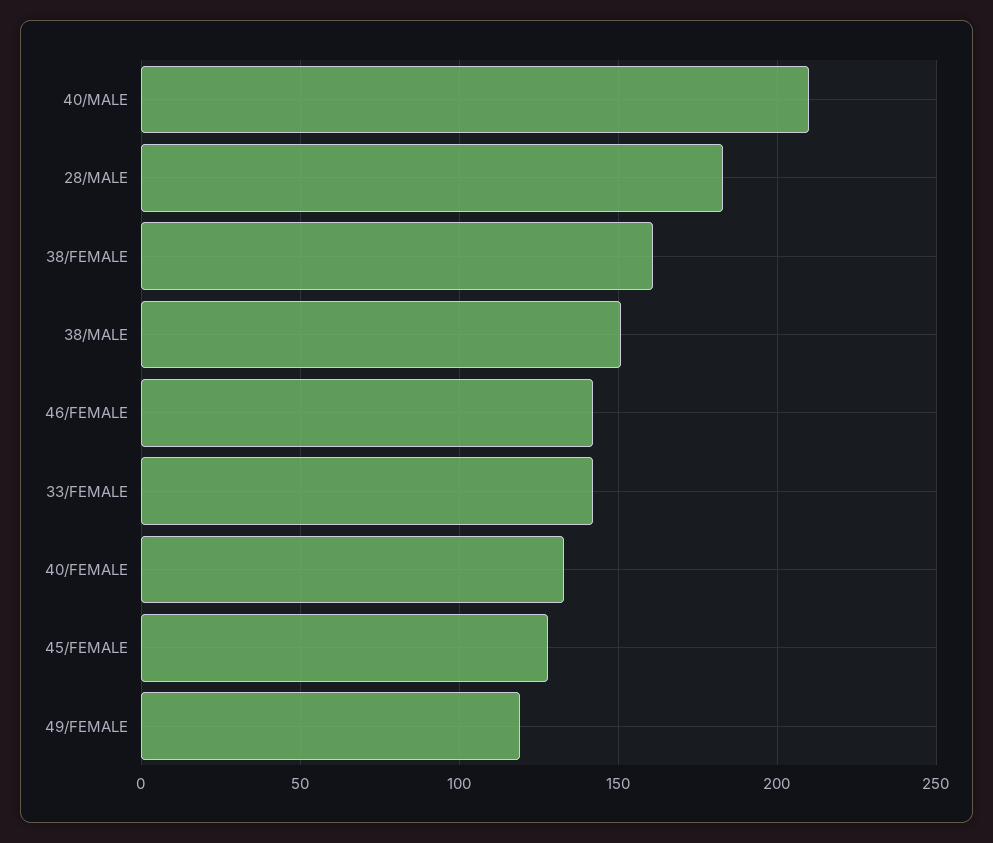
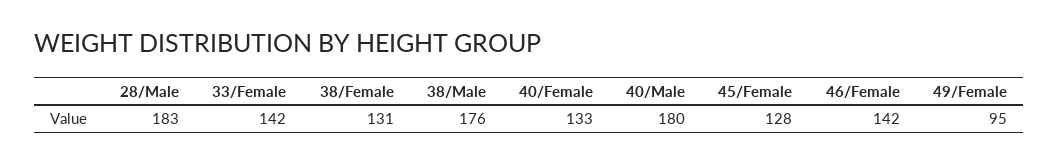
40/MALE: 210 -> 180
38/FEMALE: 160 -> 131
38/MALE: 150 -> 176
49/FEMALE: 120 -> 95

